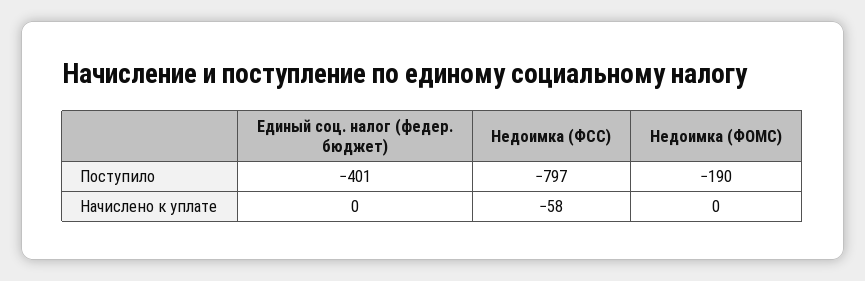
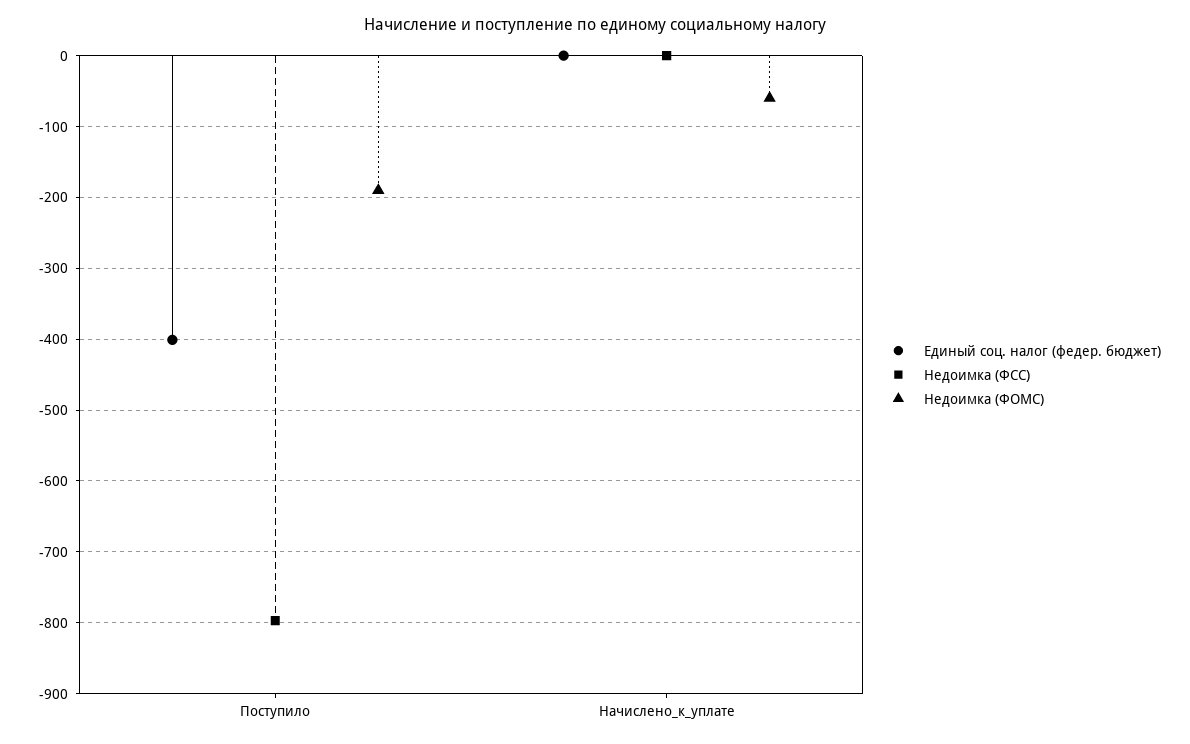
Недоимка (ФСС), Начислено к уплате: -58 -> 0
Недоимка (ФОМС), Начислено к уплате: 0 -> -60

